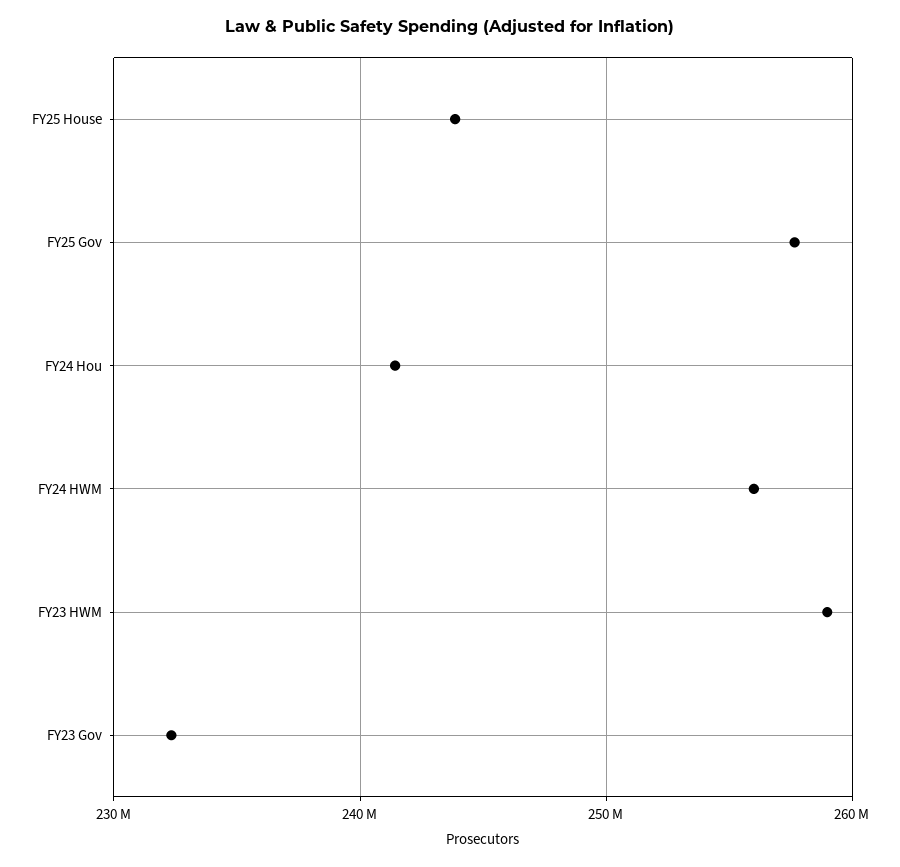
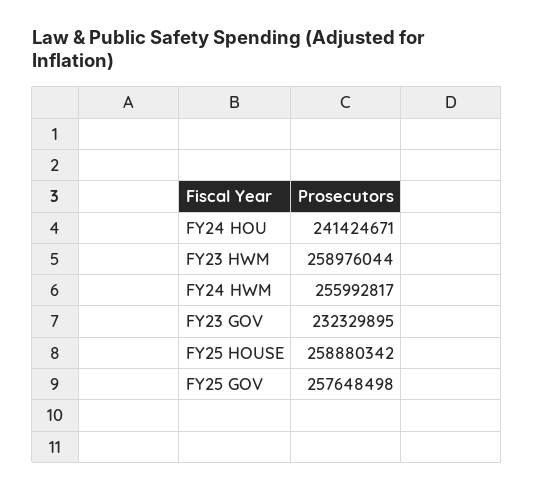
FY25 House: 244000000 -> 258880342

